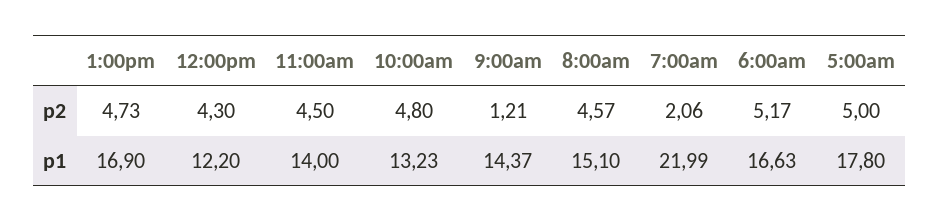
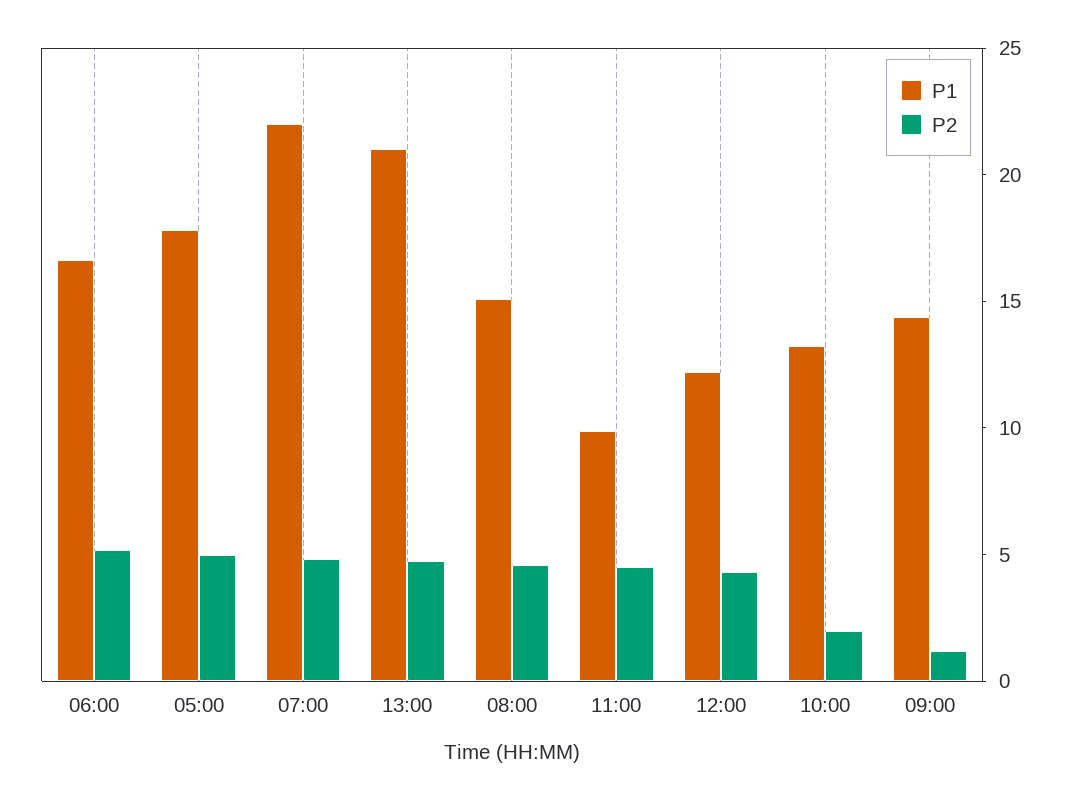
p2, 10:00am: 4.8 -> 2
p2, 7:00am: 2.06 -> 5
p1, 1:00pm: 16.9 -> 21
p1, 11:00am: 14 -> 10

